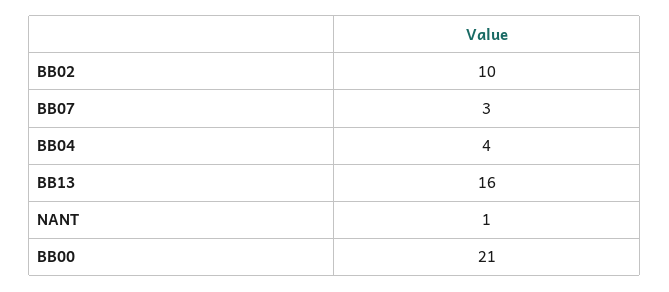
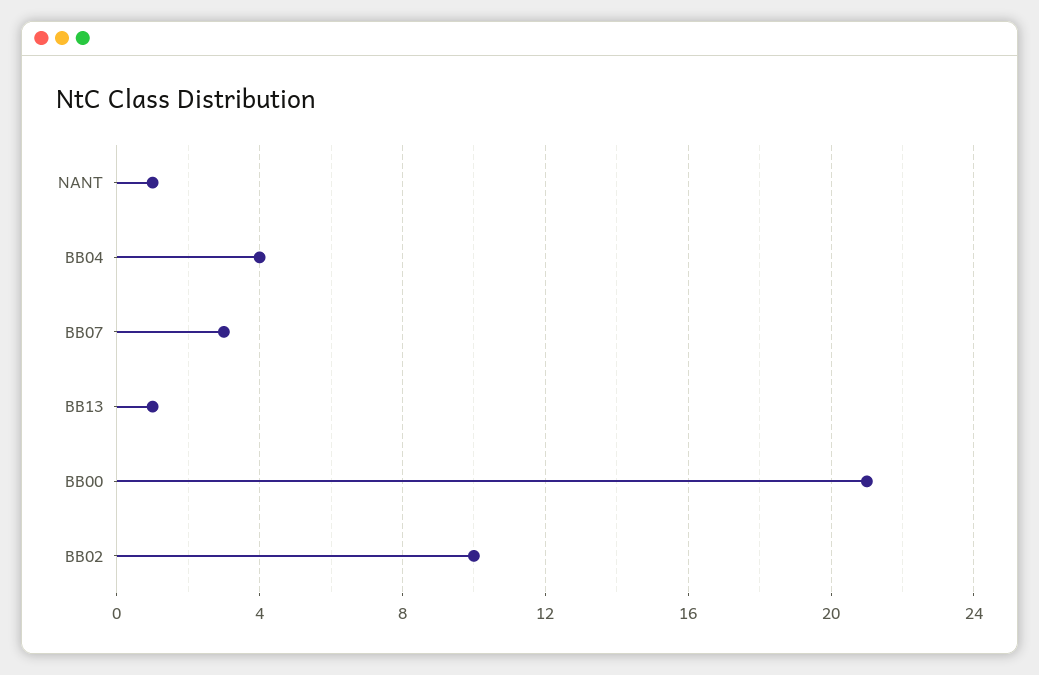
BB13: 16 -> 1

